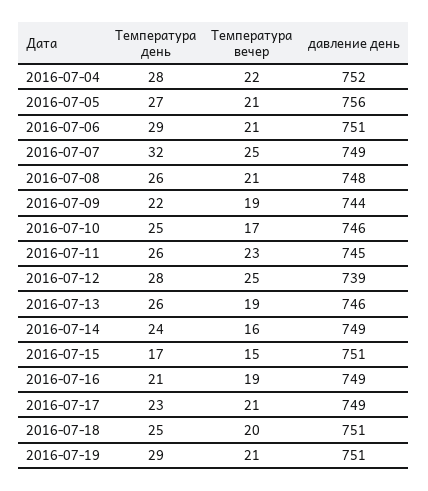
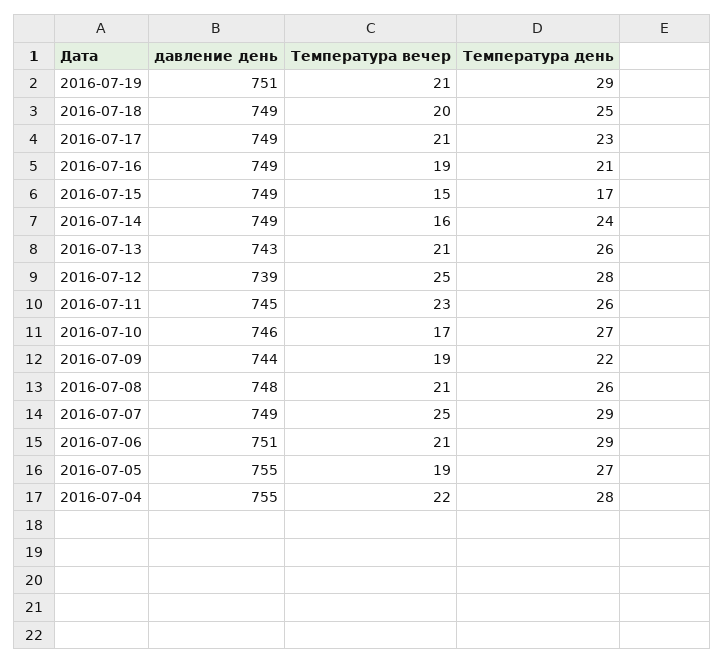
давление день, 2016-07-04: 752 -> 755
Температура вечер, 2016-07-05: 21 -> 19
давление день, 2016-07-05: 756 -> 755
Температура день, 2016-07-07: 32 -> 29
Температура день, 2016-07-10: 25 -> 27
Температура вечер, 2016-07-13: 19 -> 21
давление день, 2016-07-13: 746 -> 743
давление день, 2016-07-15: 751 -> 749
давление день, 2016-07-18: 751 -> 749

